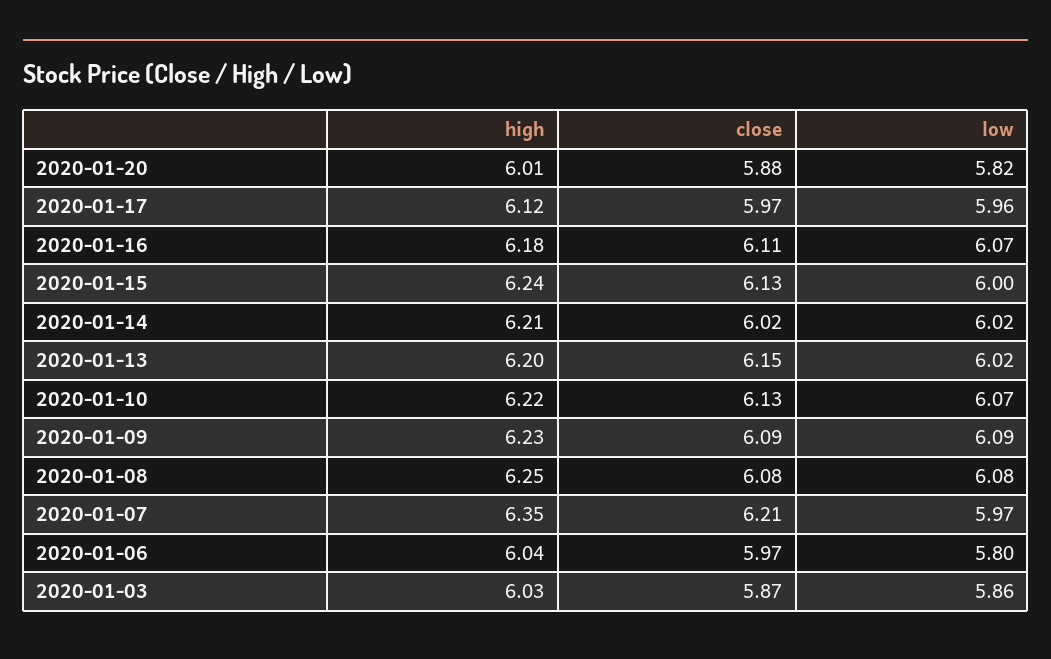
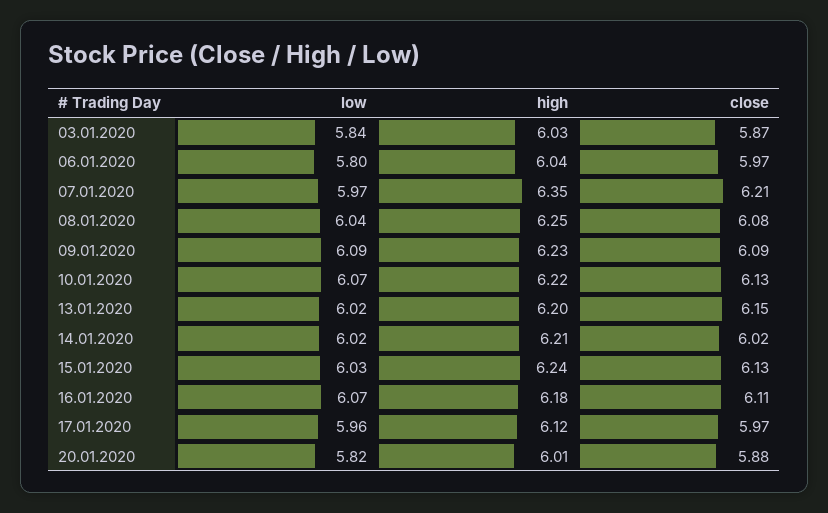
low, 2020-01-15: 6 -> 6.03
low, 2020-01-08: 6.08 -> 6.04
low, 2020-01-03: 5.86 -> 5.84

